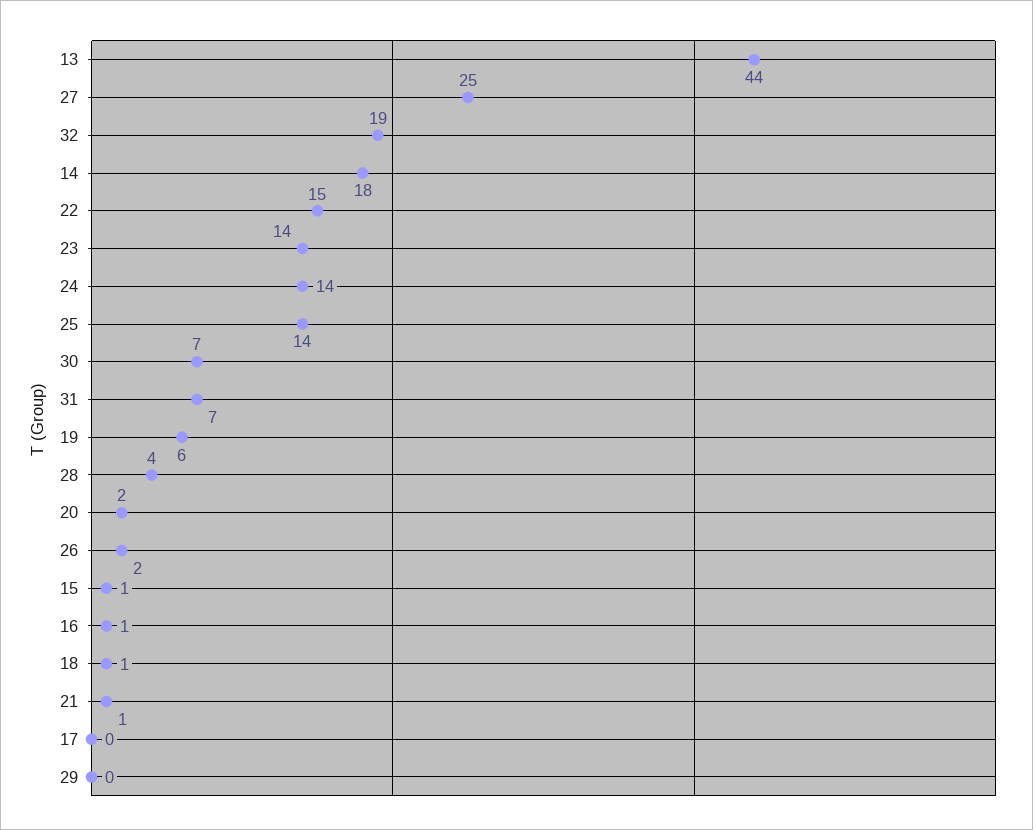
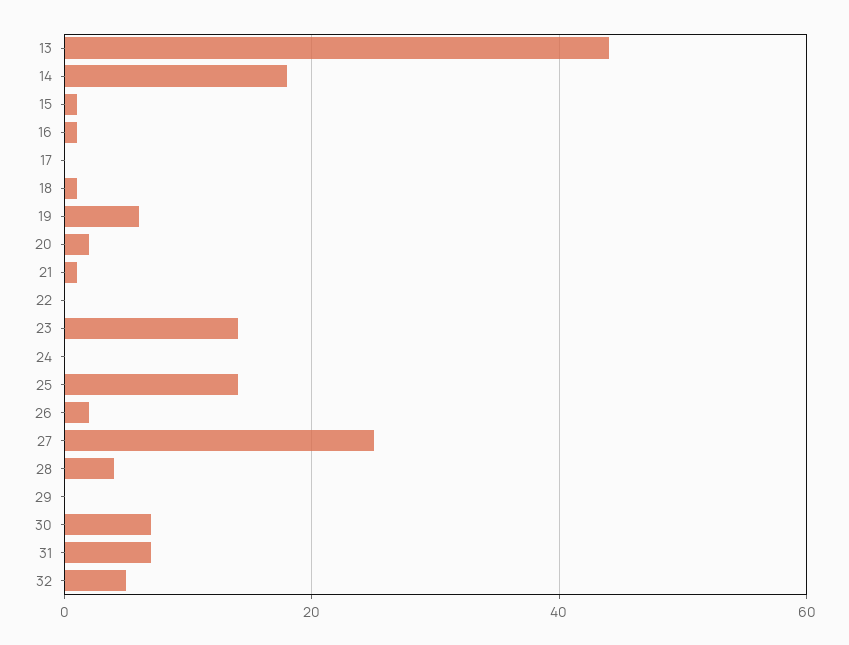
32: 19 -> 5
22: 15 -> 0
24: 14 -> 0

